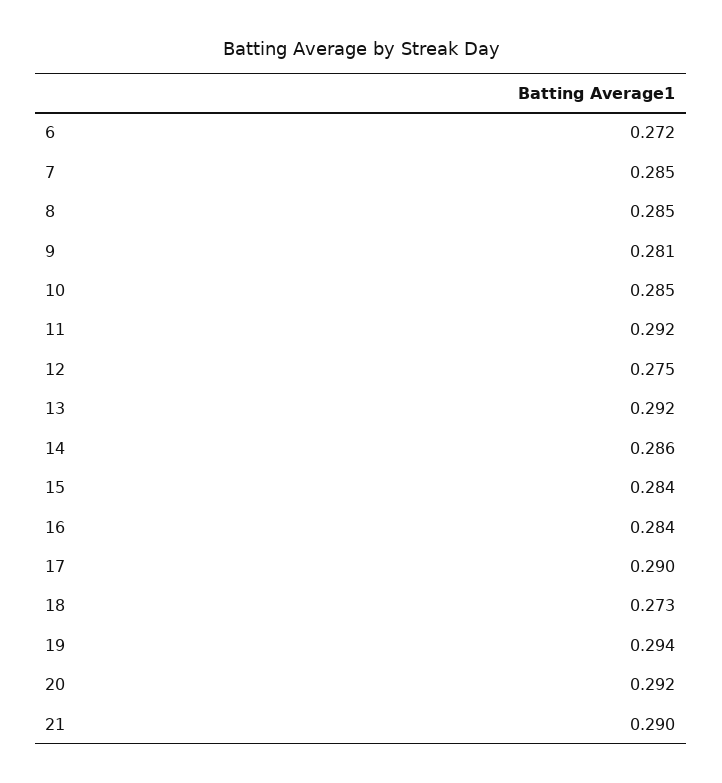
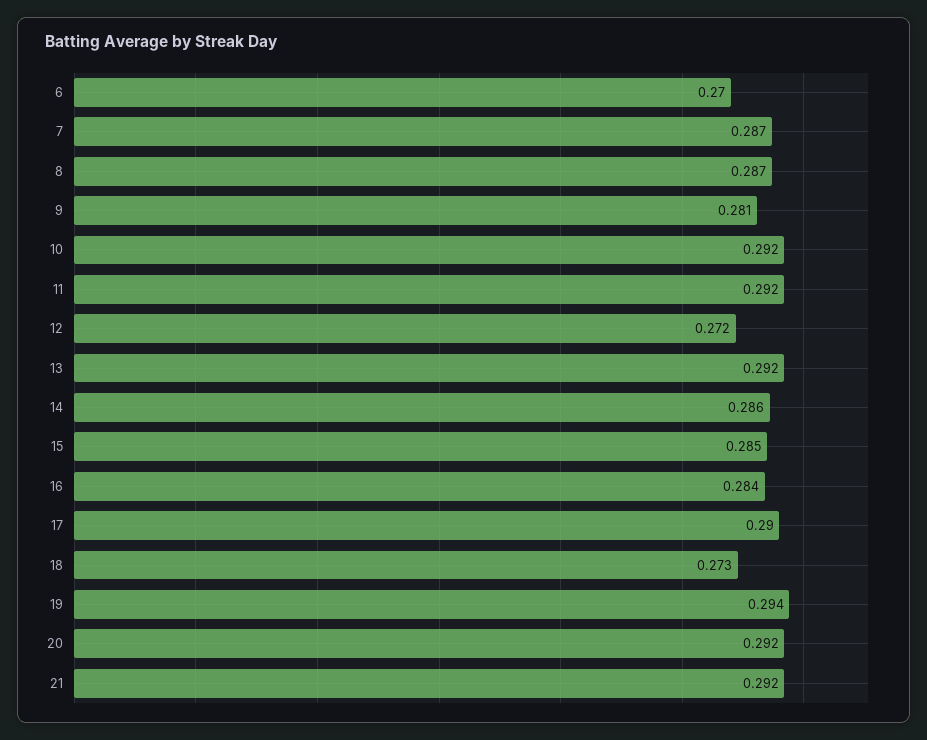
6: 0.272 -> 0.27
7: 0.285 -> 0.287
8: 0.285 -> 0.287
10: 0.285 -> 0.292
12: 0.275 -> 0.272
15: 0.284 -> 0.285
21: 0.29 -> 0.292

